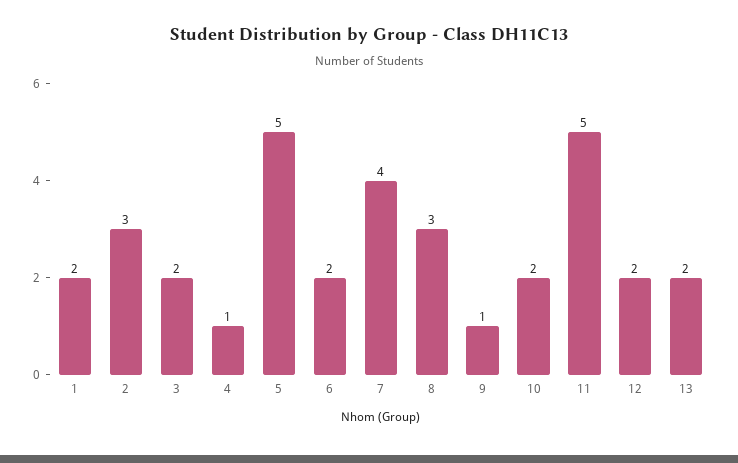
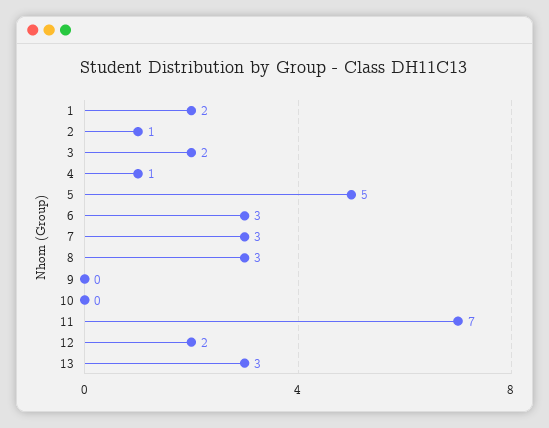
2: 3 -> 1
6: 2 -> 3
7: 4 -> 3
9: 1 -> 0
10: 2 -> 0
11: 5 -> 7
13: 2 -> 3

